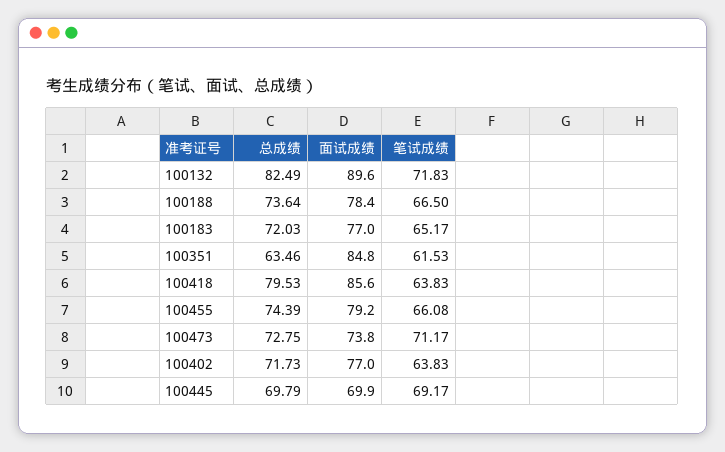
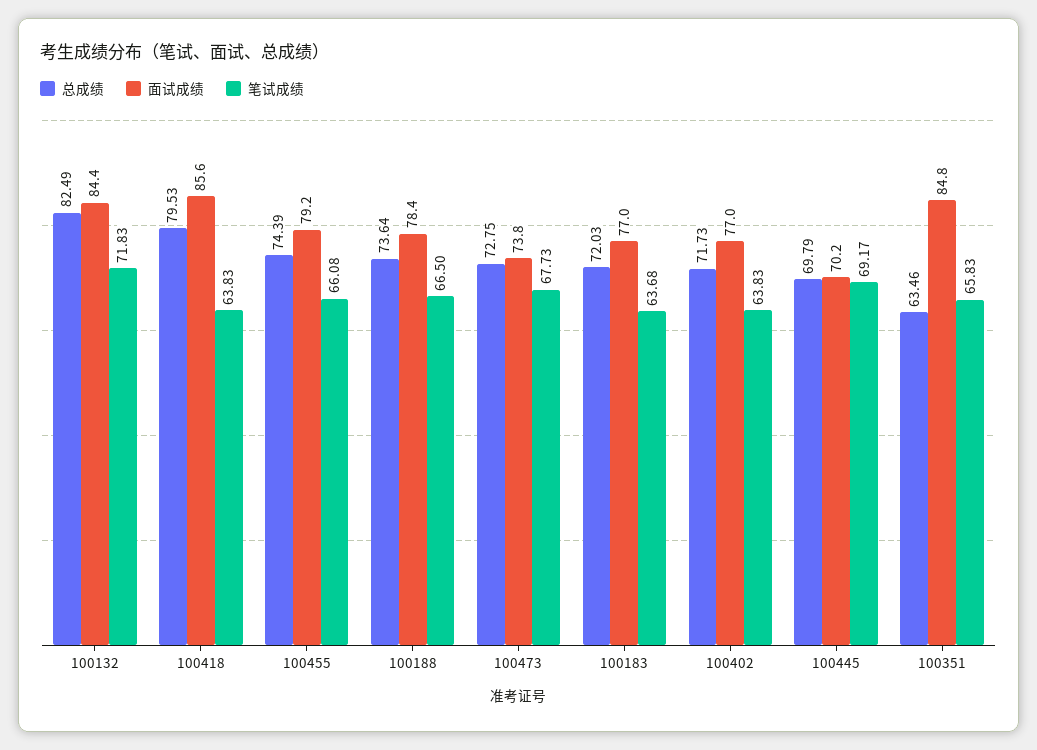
面试成绩, 100132: 89.6 -> 84.4
笔试成绩, 100183: 65.17 -> 63.68
笔试成绩, 100351: 61.53 -> 65.83
笔试成绩, 100473: 71.17 -> 67.73
面试成绩, 100445: 69.9 -> 70.2

